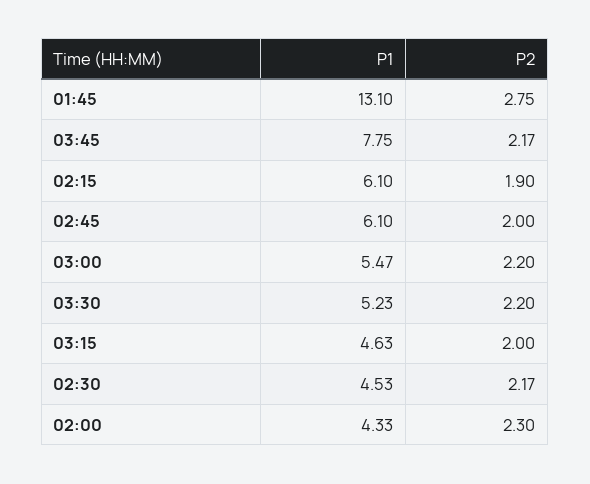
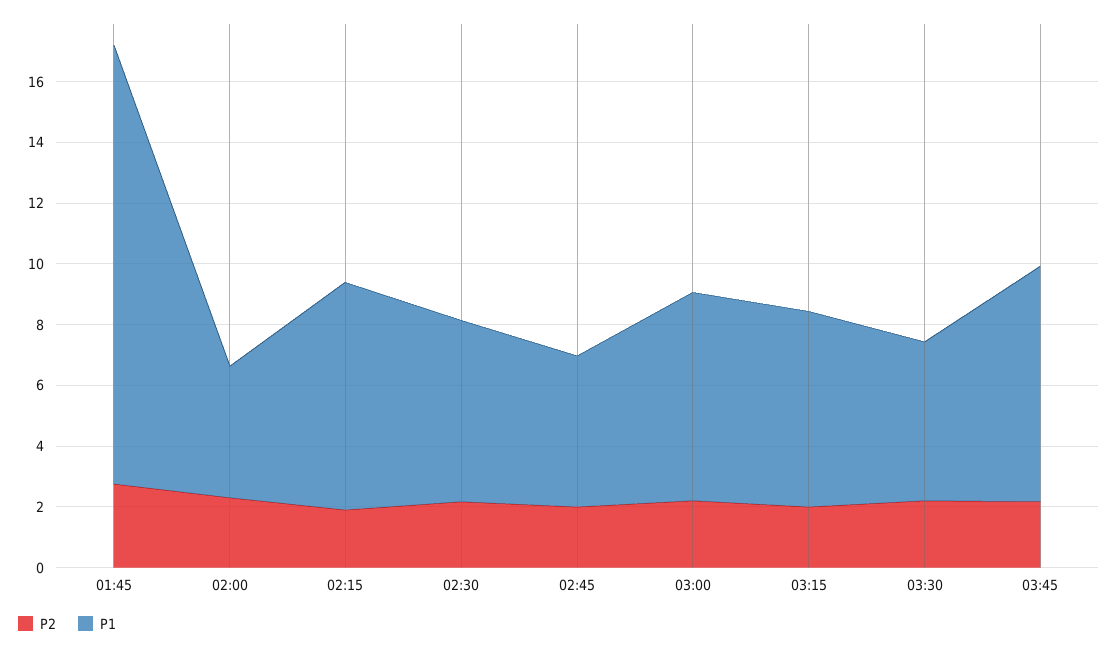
P1, 01:45: 13.1 -> 14.5
P1, 02:15: 6.1 -> 7.5
P1, 02:45: 6.1 -> 5
P1, 03:00: 5.47 -> 7
P1, 03:15: 4.63 -> 6.5
P1, 02:30: 4.53 -> 6

